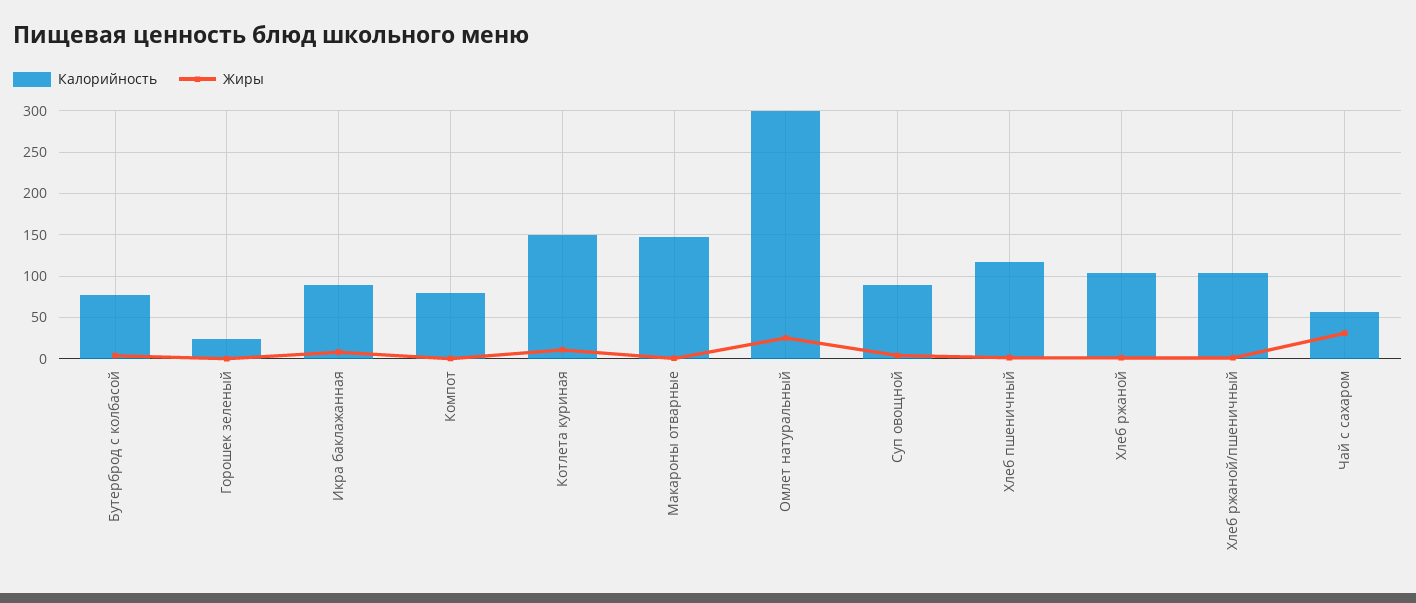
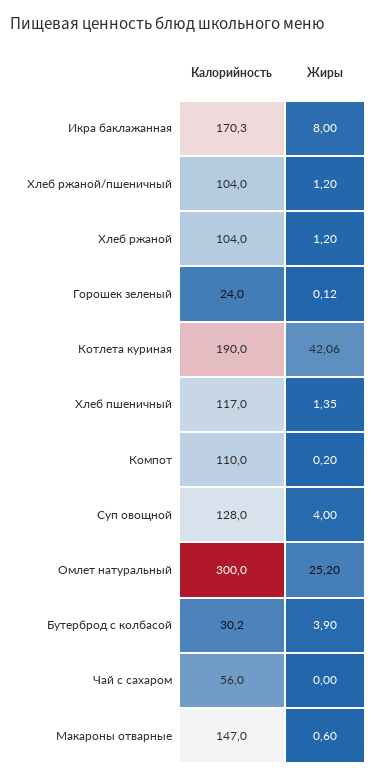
Калорийность, Бутерброд с колбасой: 80 -> 30.2
Калорийность, Икра баклажанная: 90 -> 170.3
Калорийность, Компот: 80 -> 110
Калорийность, Котлета куриная: 150 -> 190
Жиры, Котлета куриная: 10 -> 42.06
Калорийность, Суп овощной: 90 -> 128
Жиры, Чай с сахаром: 30 -> 0

